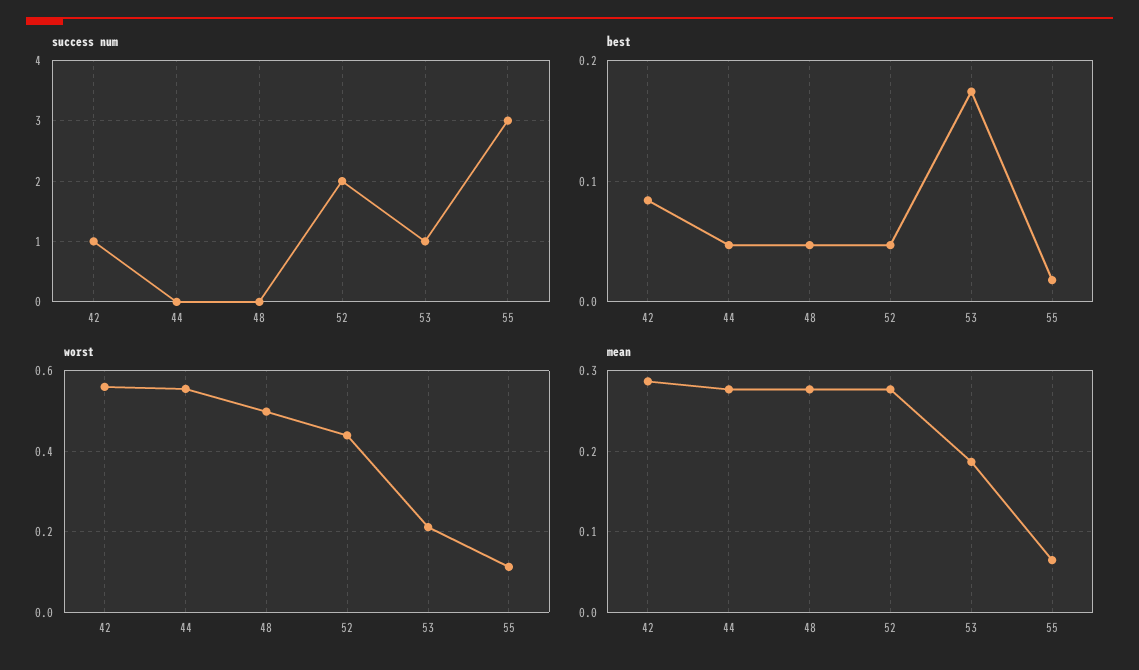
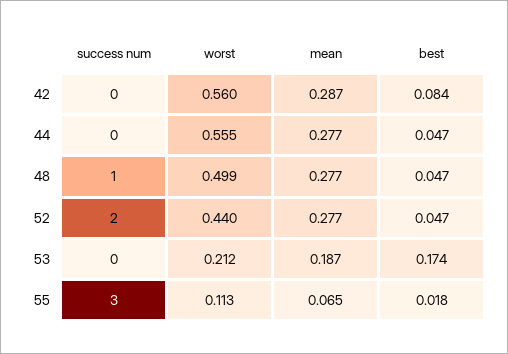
success num, 42: 1 -> 0
success num, 48: 0 -> 1
success num, 53: 1 -> 0

